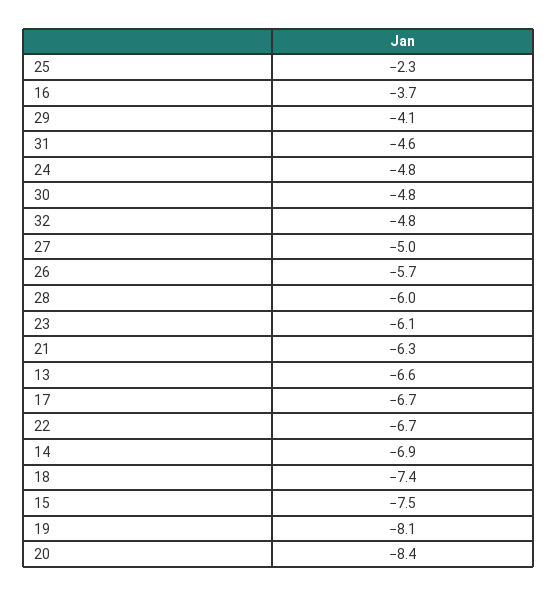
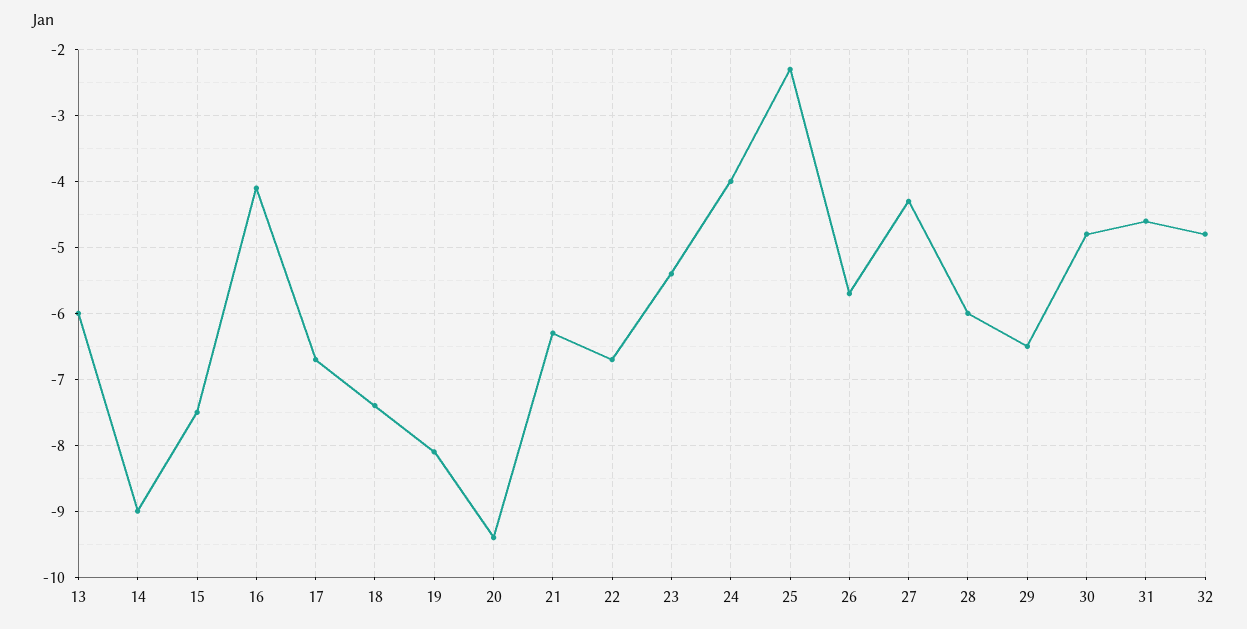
16: -3.7 -> -4.1
29: -4.1 -> -6.5
24: -4.8 -> -4
27: -5 -> -4.3
23: -6.1 -> -5.4
13: -6.6 -> -6
14: -6.9 -> -9
20: -8.4 -> -9.4

